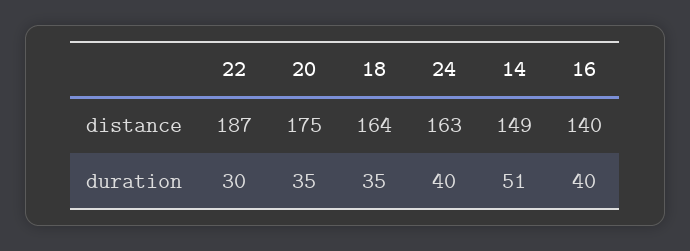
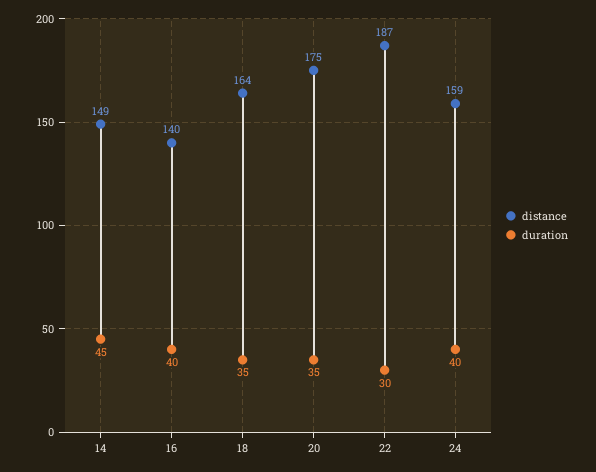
distance, 24: 163 -> 159
duration, 14: 51 -> 45

